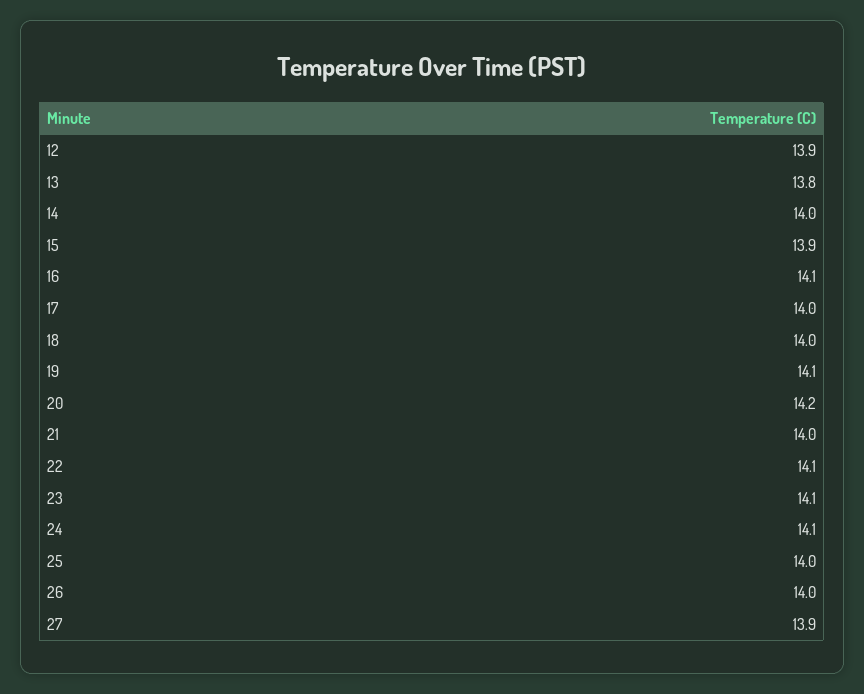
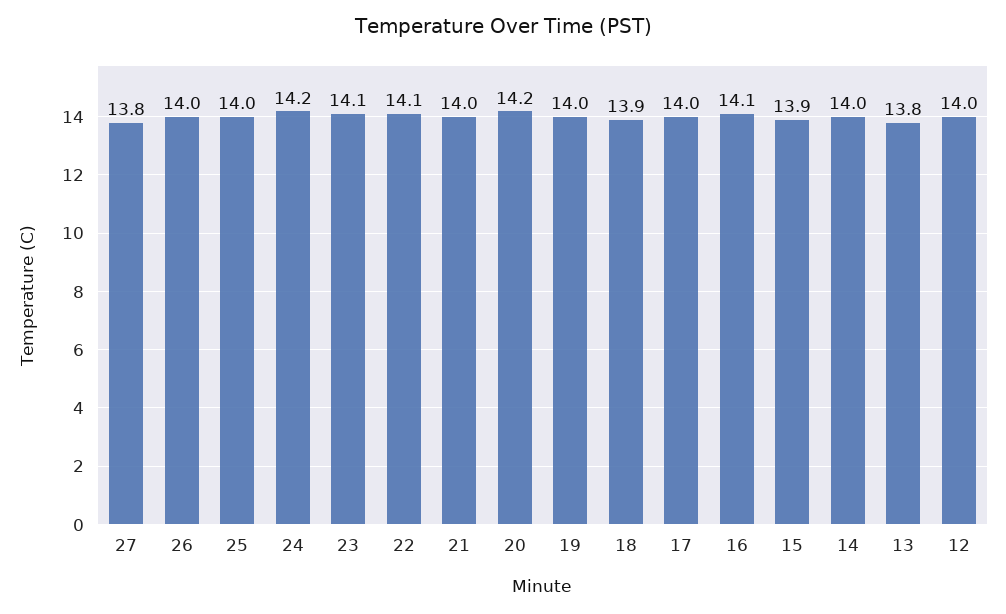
12: 13.9 -> 14
18: 14 -> 13.9
19: 14.1 -> 14
24: 14.1 -> 14.2
27: 13.9 -> 13.8

